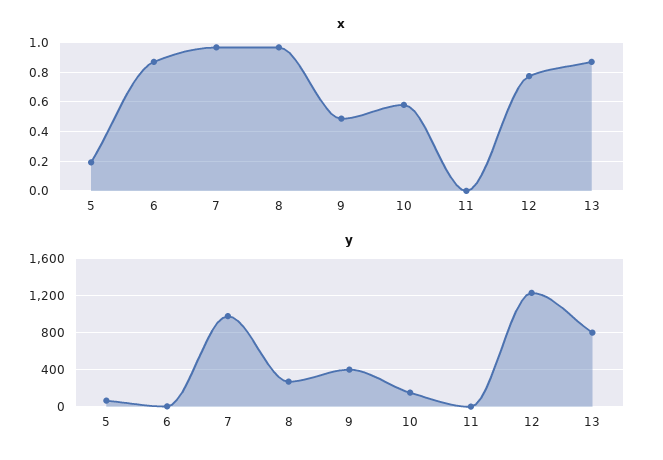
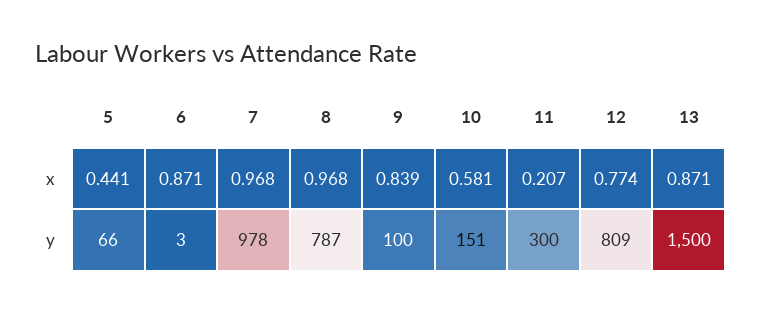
x, 5: 0.2 -> 0.441
x, 9: 0.5 -> 0.839
x, 11: 0 -> 0.207
y, 8: 300 -> 787
y, 9: 400 -> 100
y, 11: 0 -> 300
y, 12: 1200 -> 809
y, 13: 800 -> 1500

